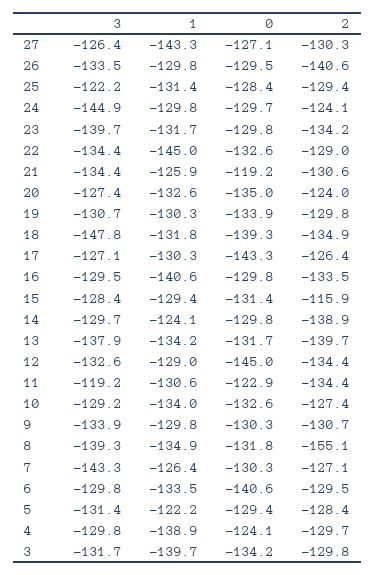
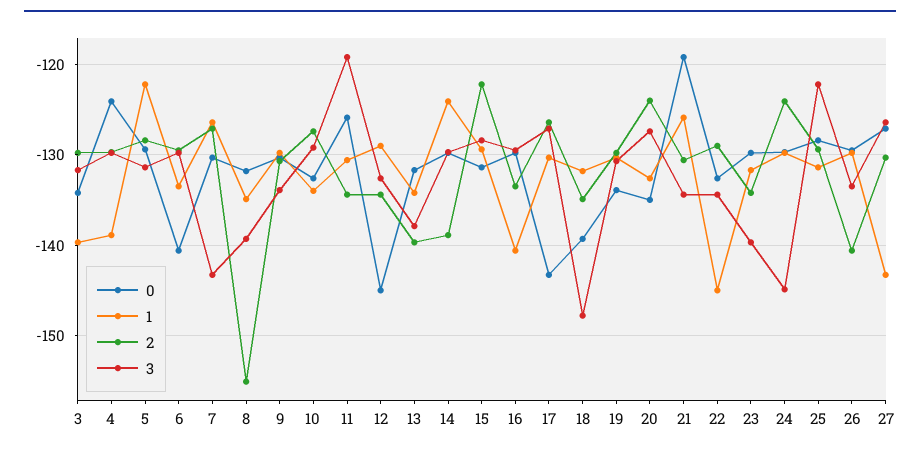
2, 15: -115.9 -> -122
0, 11: -122.9 -> -126

